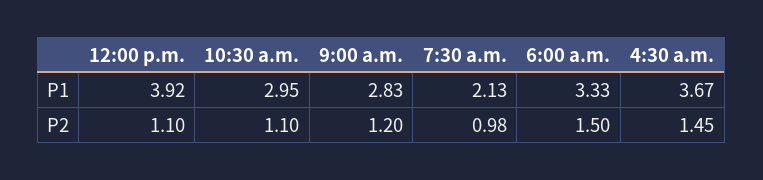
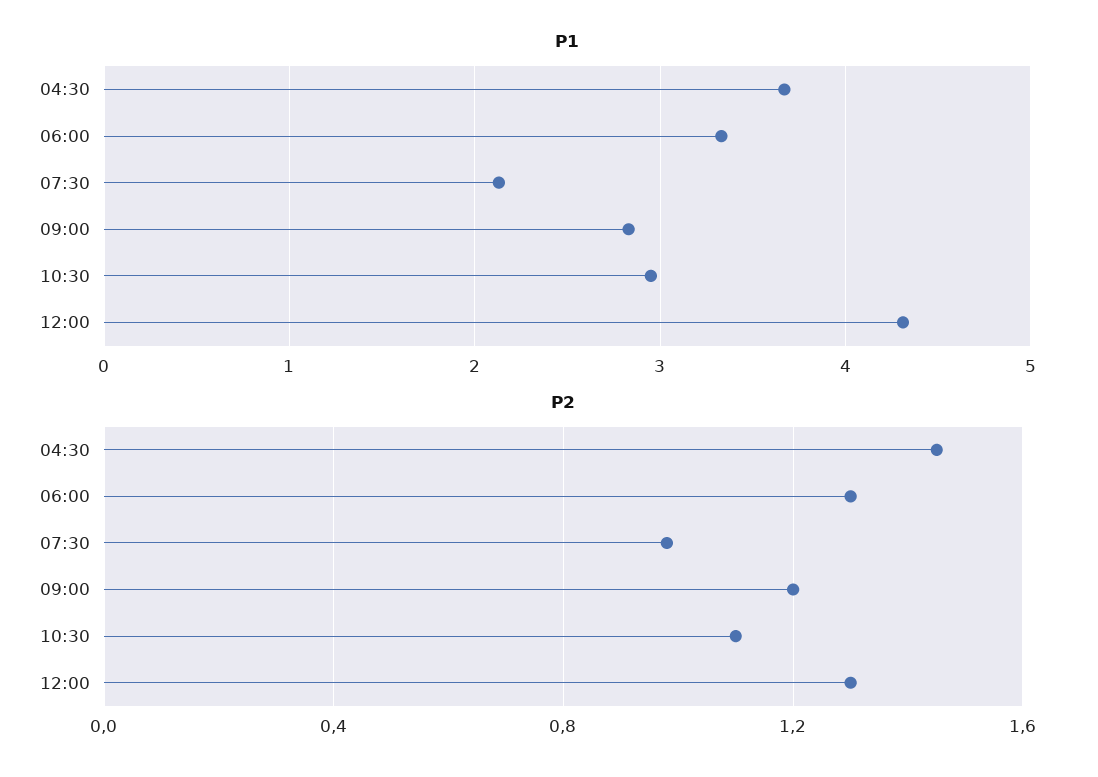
P1, 12:00 p.m.: 3.92 -> 4.3
P2, 12:00 p.m.: 1.1 -> 1.3
P2, 6:00 a.m.: 1.5 -> 1.3

